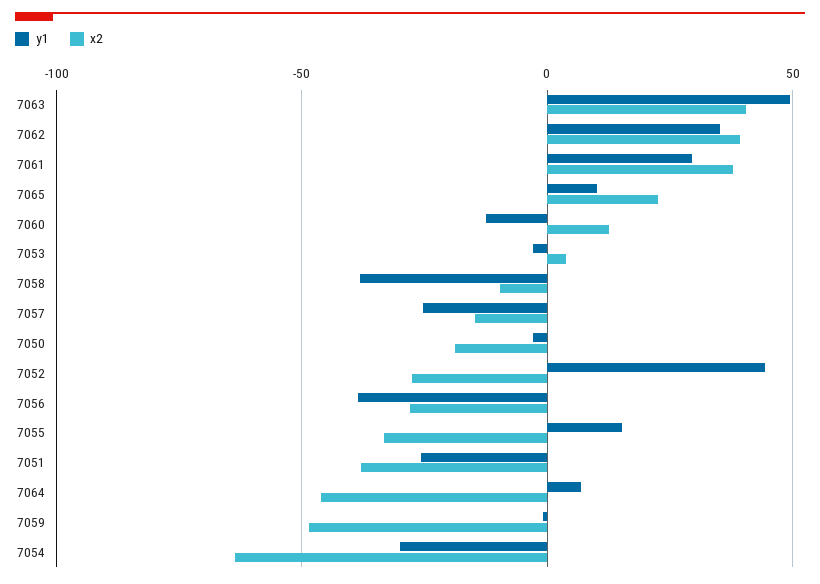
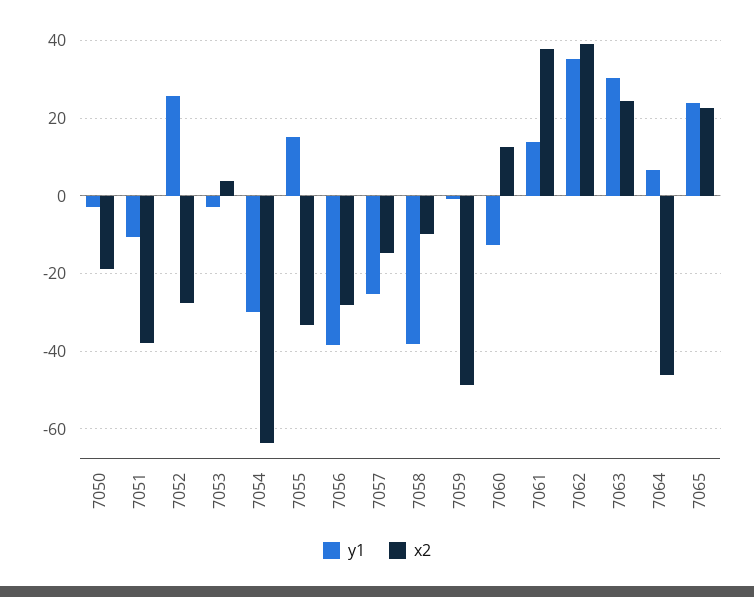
y1, 7063: 50 -> 30
x2, 7063: 40 -> 24
y1, 7061: 30 -> 14
y1, 7065: 10 -> 24
y1, 7052: 45 -> 26
y1, 7051: -25 -> -10

